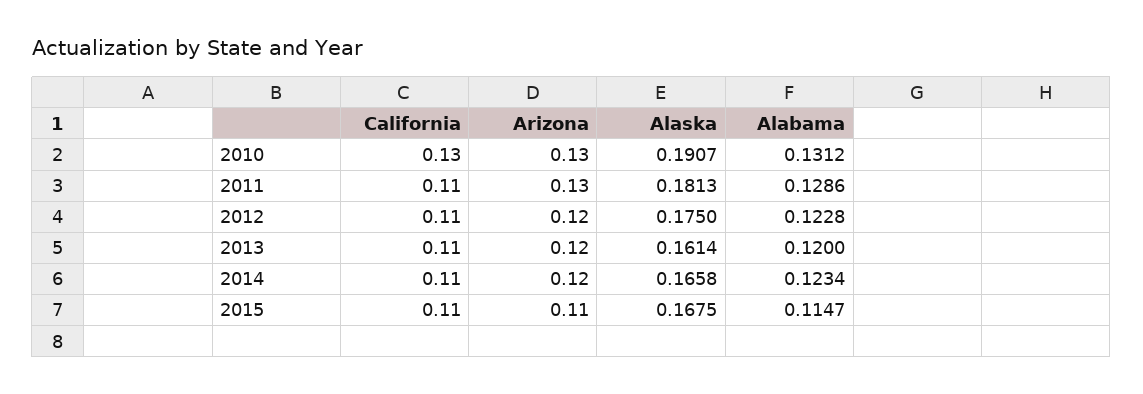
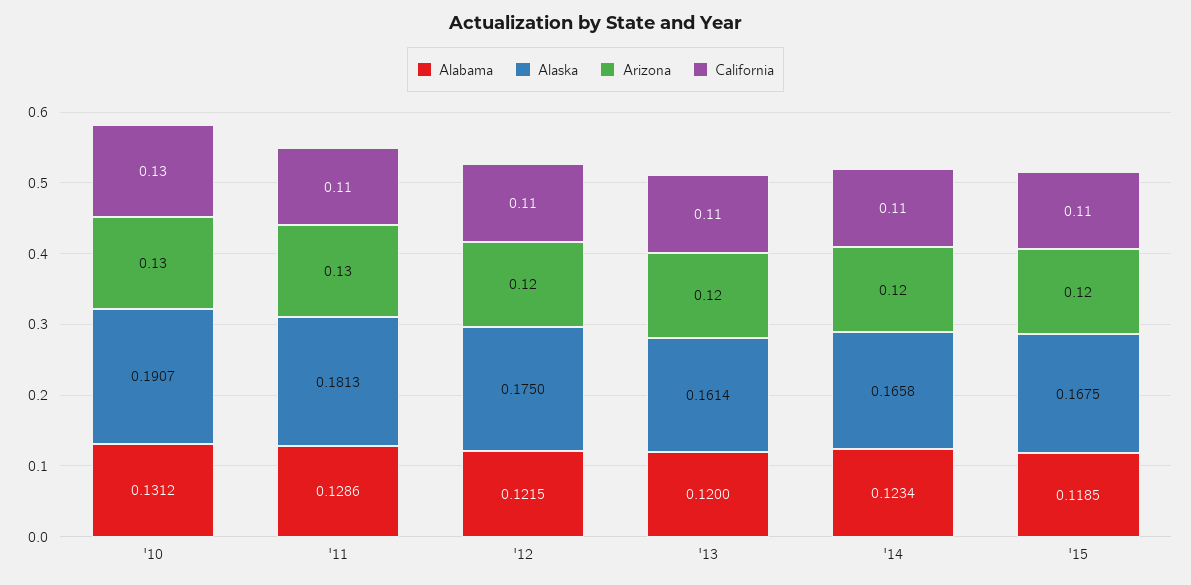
Alabama, 2012: 0.1228 -> 0.1215
Arizona, 2015: 0.11 -> 0.12
Alabama, 2015: 0.1147 -> 0.1185

